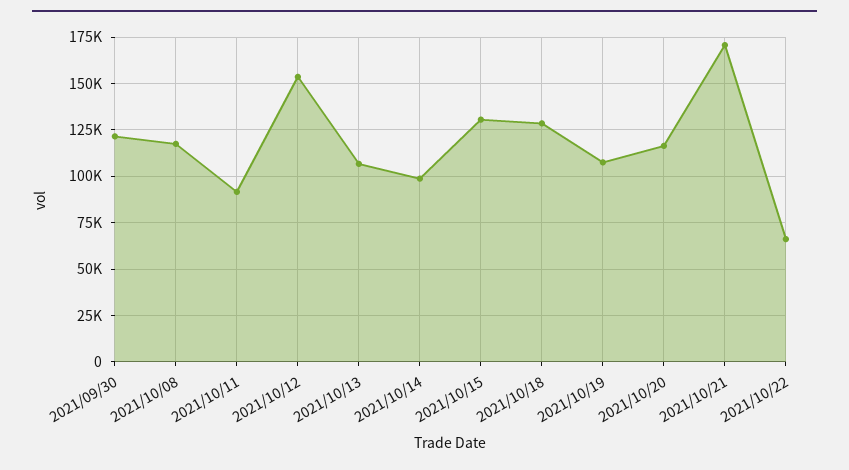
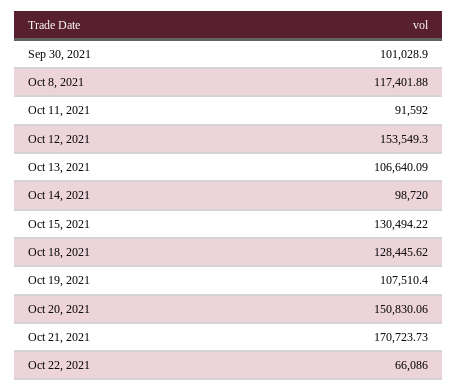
2021/09/30: 120000 -> 101028.9
2021/10/20: 115000 -> 150830.06

